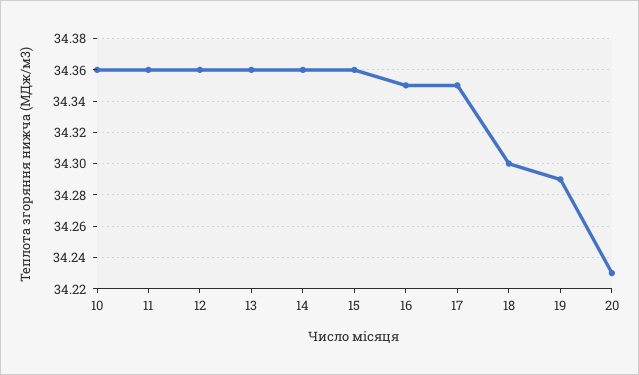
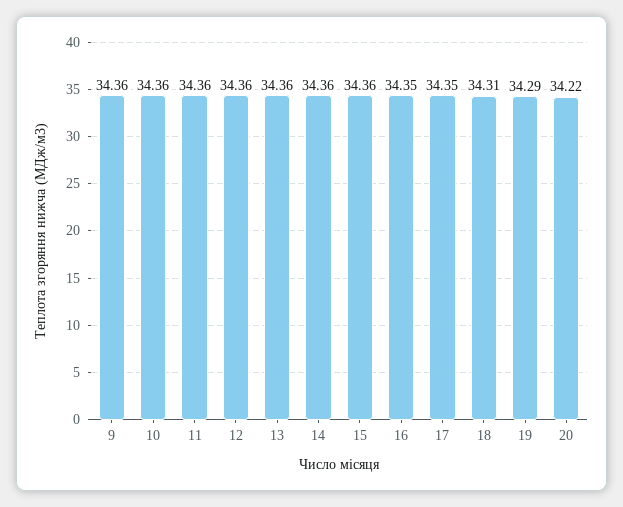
18: 34.3 -> 34.31
20: 34.23 -> 34.22
9: none -> 34.36

